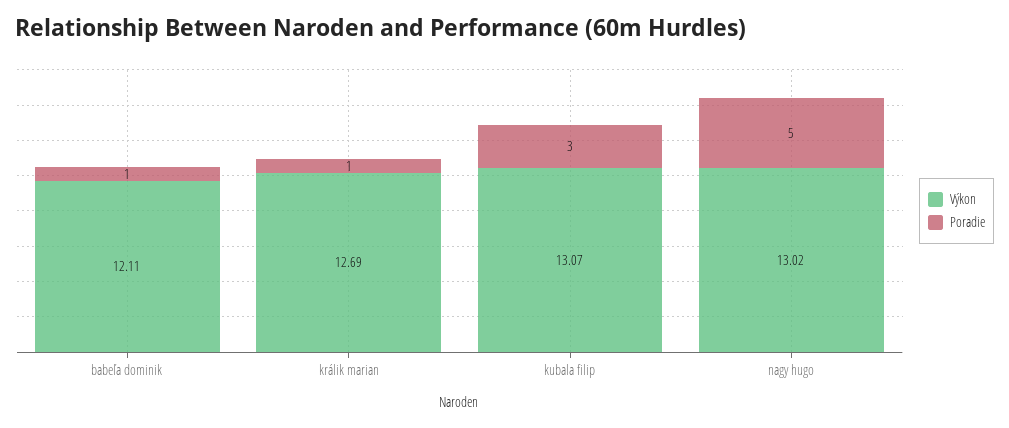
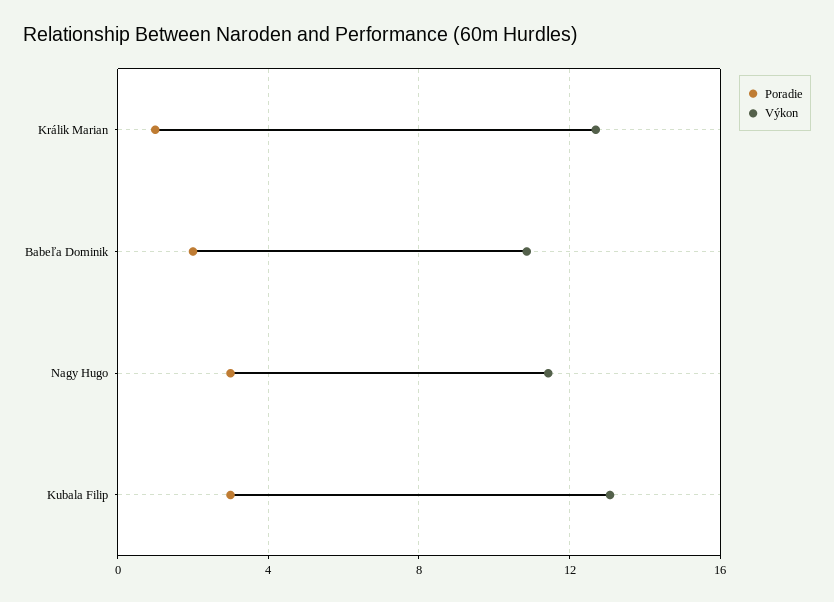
Výkon, babeľa dominik: 12.11 -> 11
Poradie, babeľa dominik: 1 -> 2
Výkon, nagy hugo: 13.02 -> 11.5
Poradie, nagy hugo: 5 -> 3

